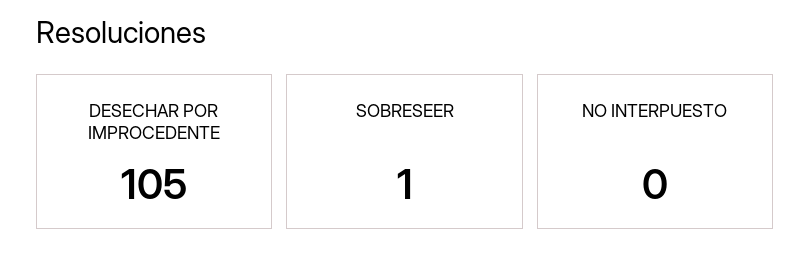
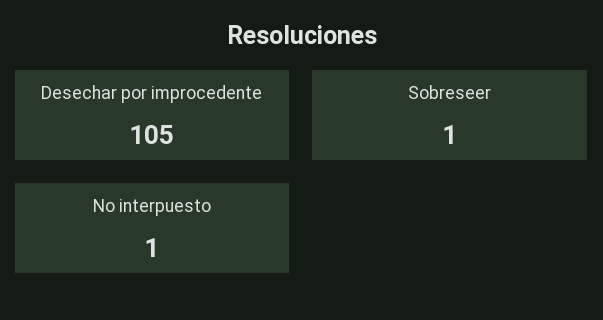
NO INTERPUESTO: 0 -> 1

